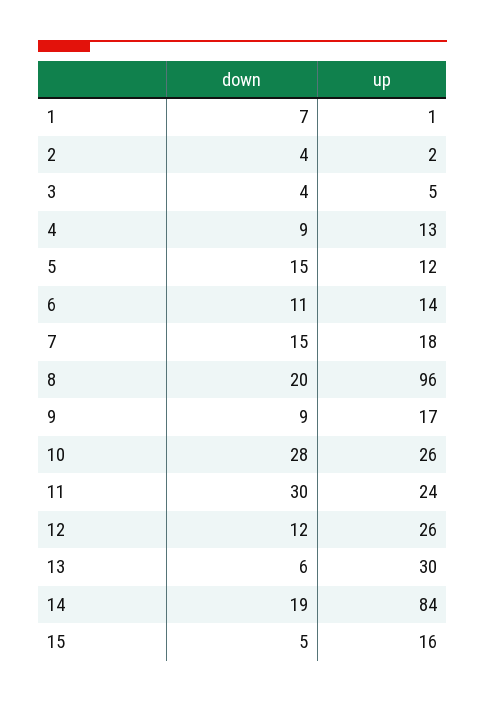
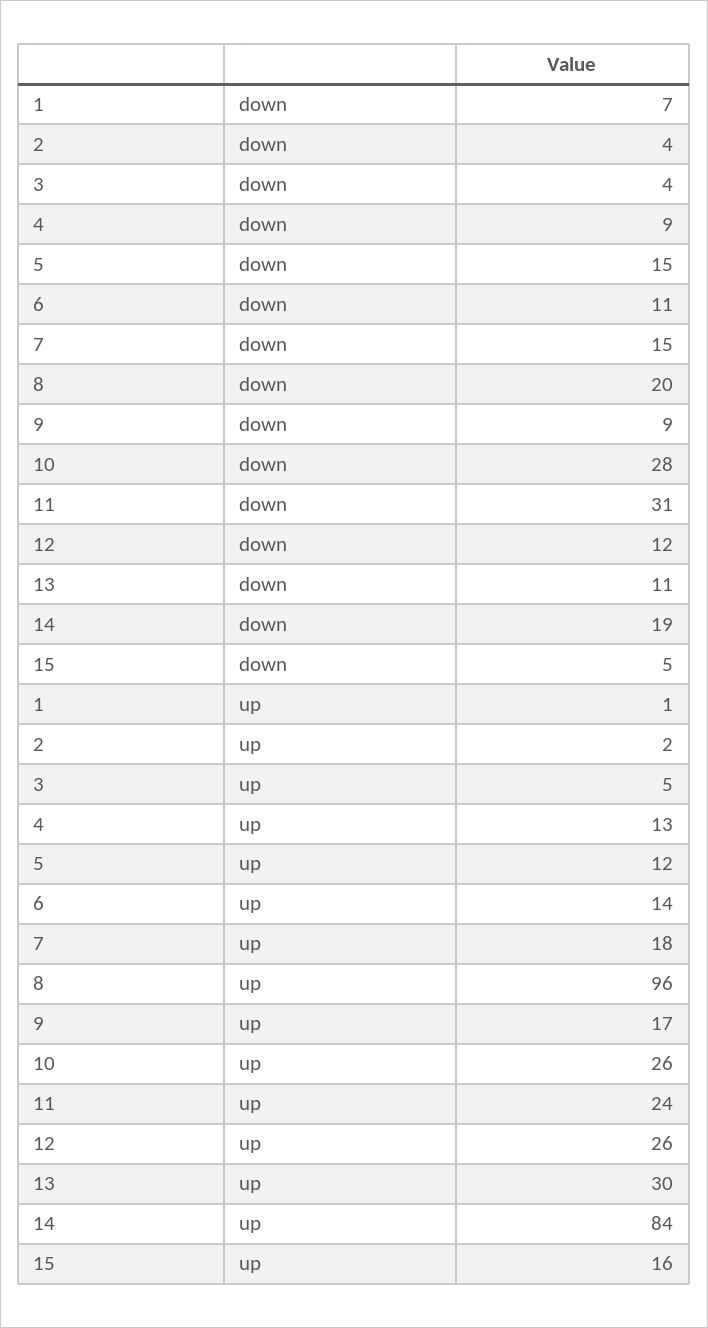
down, 11: 30 -> 31
down, 13: 6 -> 11

